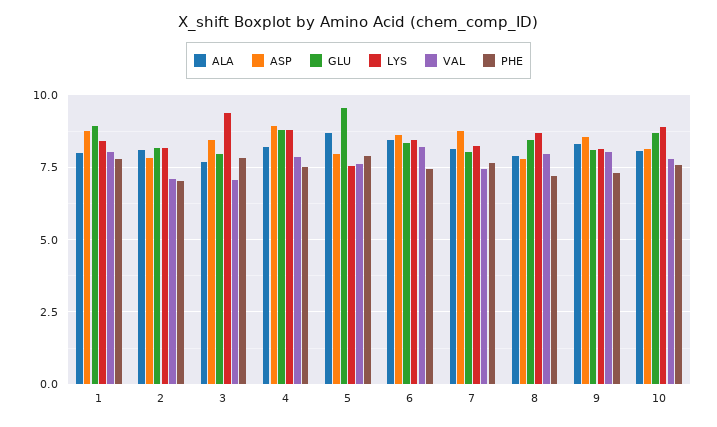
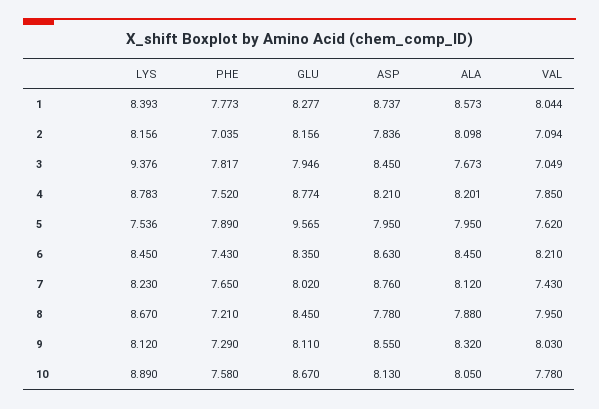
ALA, 1: 8 -> 8.573
GLU, 1: 9 -> 8.277
ASP, 4: 9 -> 8.21
ALA, 5: 8.75 -> 7.95

